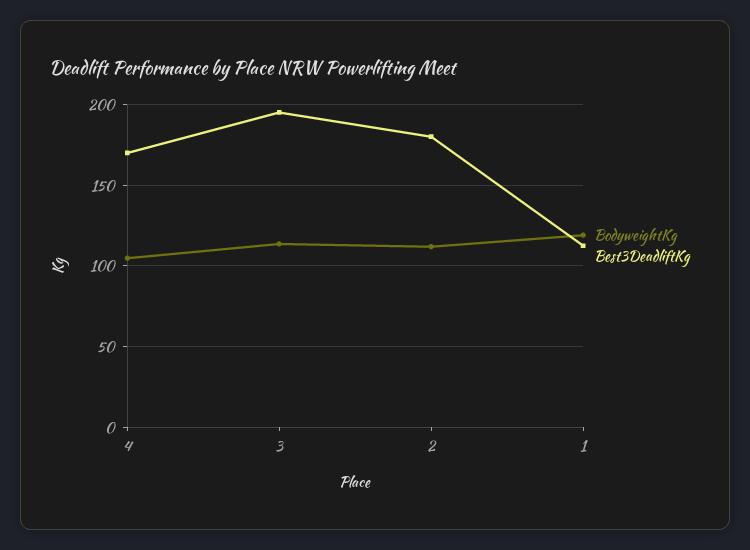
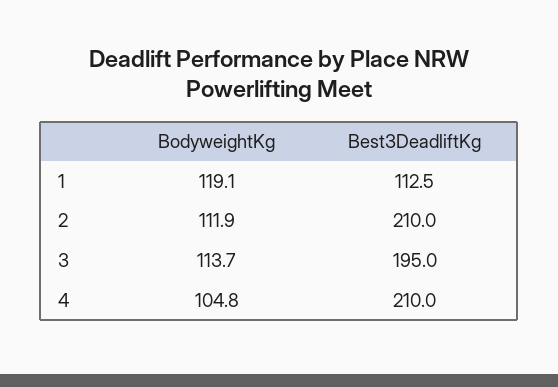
Best3DeadliftKg, 4: 170 -> 210
Best3DeadliftKg, 2: 180 -> 210

